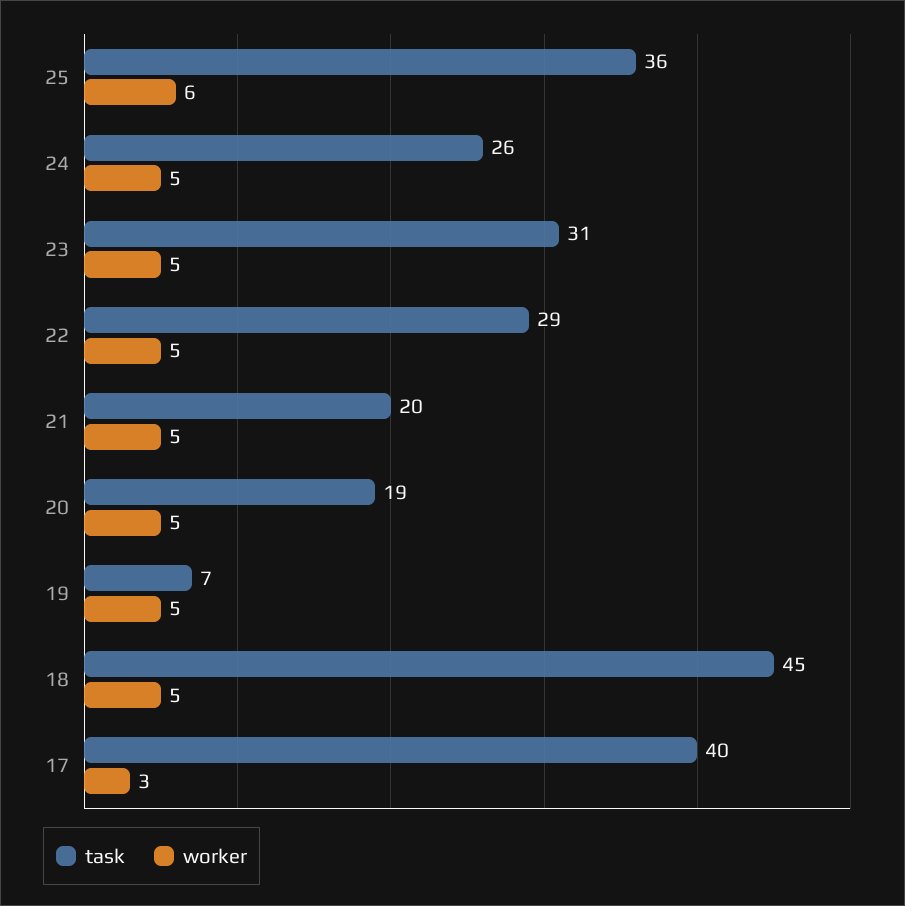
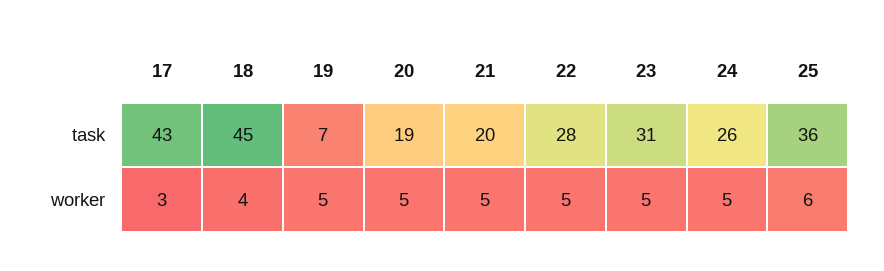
task, 22: 29 -> 28
worker, 18: 5 -> 4
task, 17: 40 -> 43

